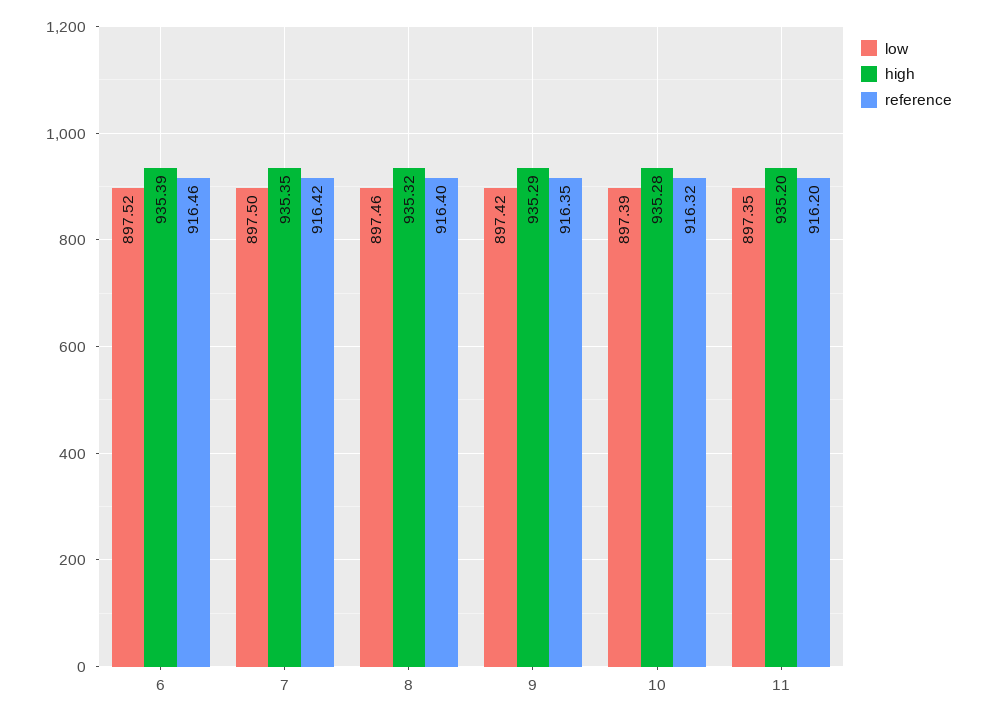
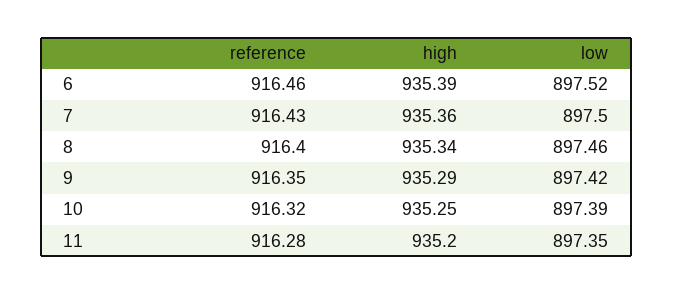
high, 7: 935.35 -> 935.36
reference, 7: 916.42 -> 916.43
high, 8: 935.32 -> 935.34
high, 10: 935.28 -> 935.25
reference, 11: 916.2 -> 916.28

